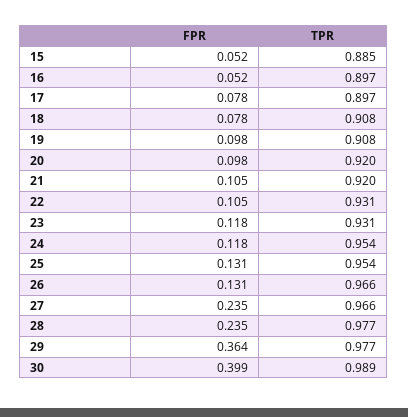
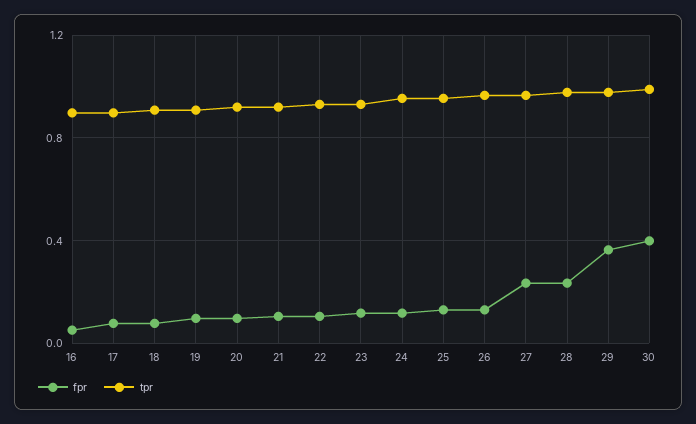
FPR, 15: 0.052 -> none
TPR, 15: 0.885 -> none

